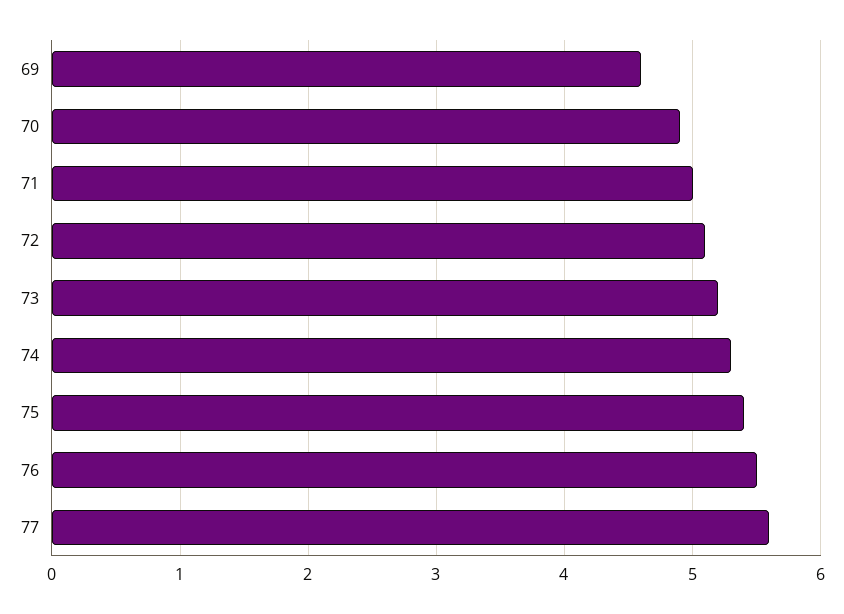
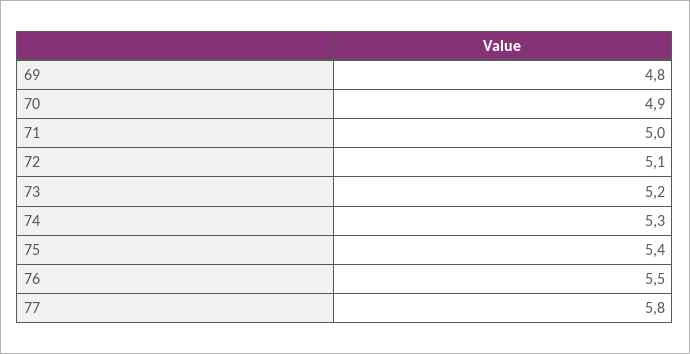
69: 4.6 -> 4.8
77: 5.6 -> 5.8

